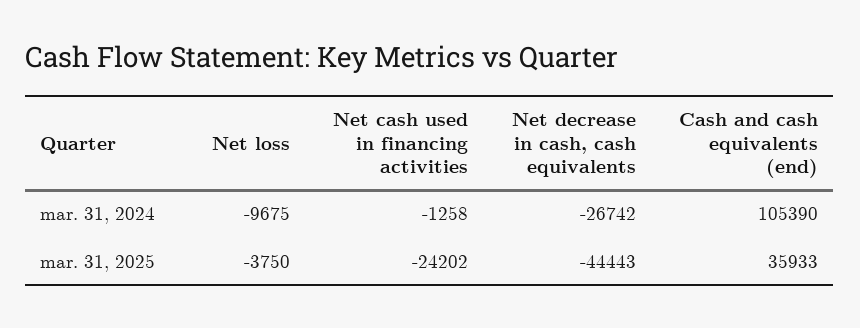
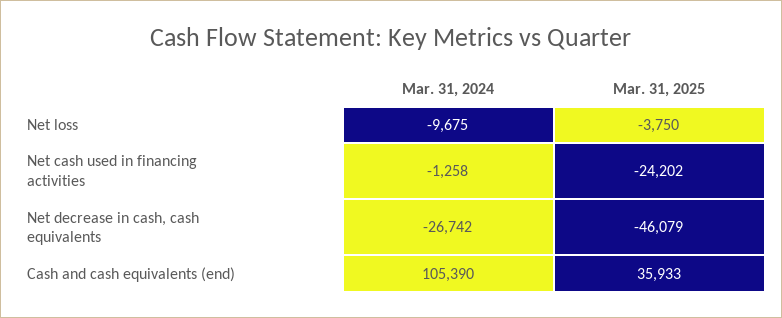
Net decrease in cash, cash equivalents, mar. 31, 2025: -44443 -> -46079

